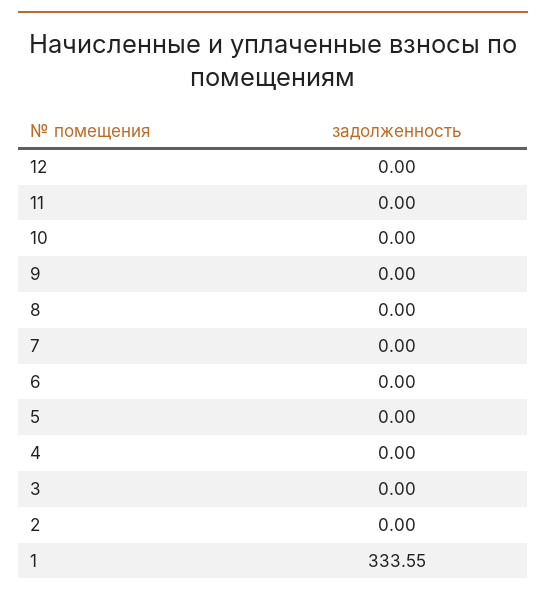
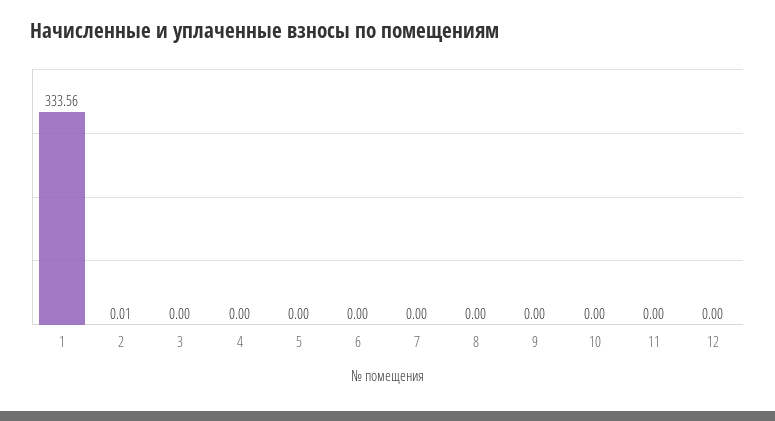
2: 0 -> 0.01
1: 333.55 -> 333.56

